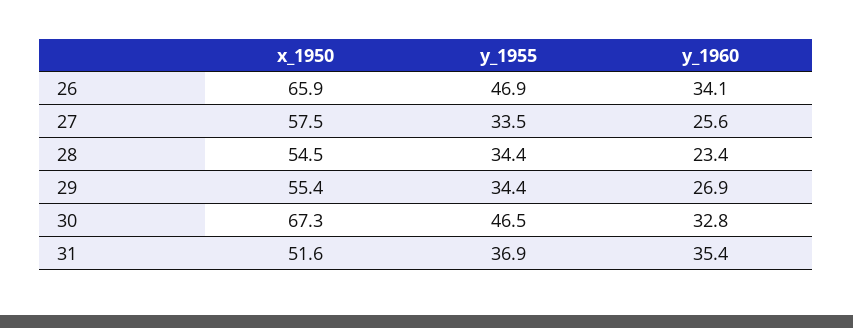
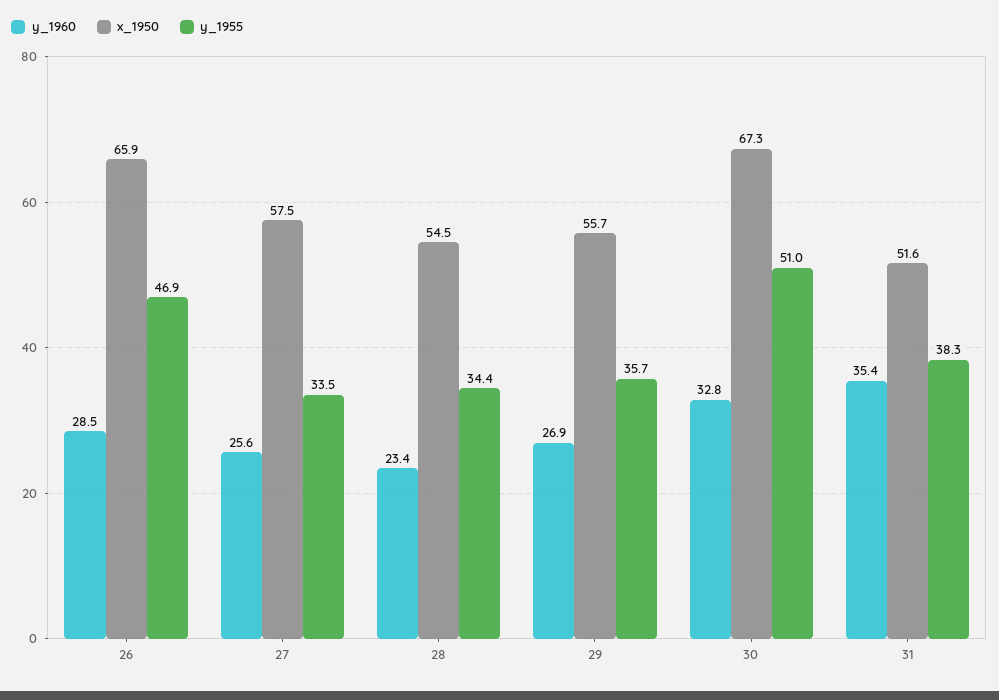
y_1960, 26: 34.1 -> 28.5
x_1950, 29: 55.4 -> 55.7
y_1955, 29: 34.4 -> 35.7
y_1955, 30: 46.5 -> 51
y_1955, 31: 36.9 -> 38.3

